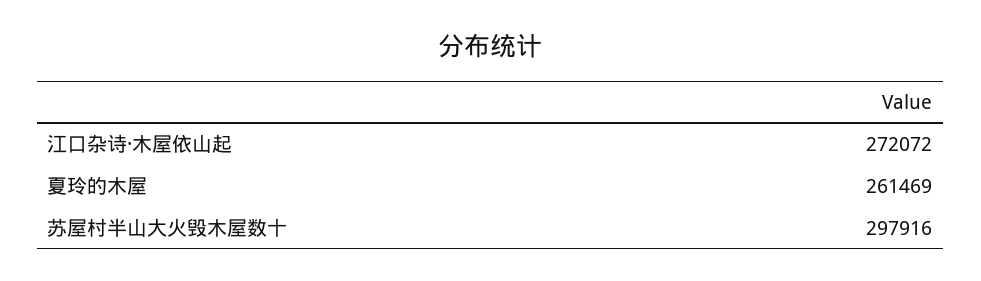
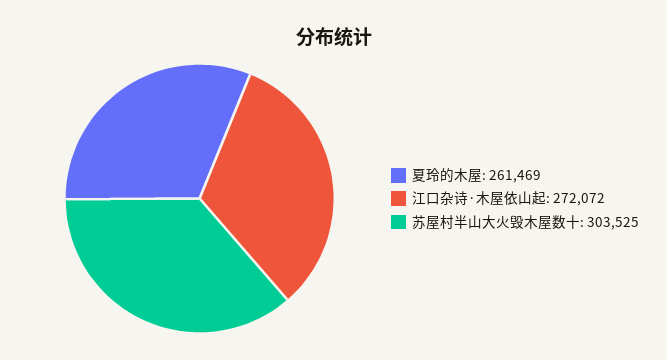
苏屋村半山大火毁木屋数十: 297916 -> 303525

